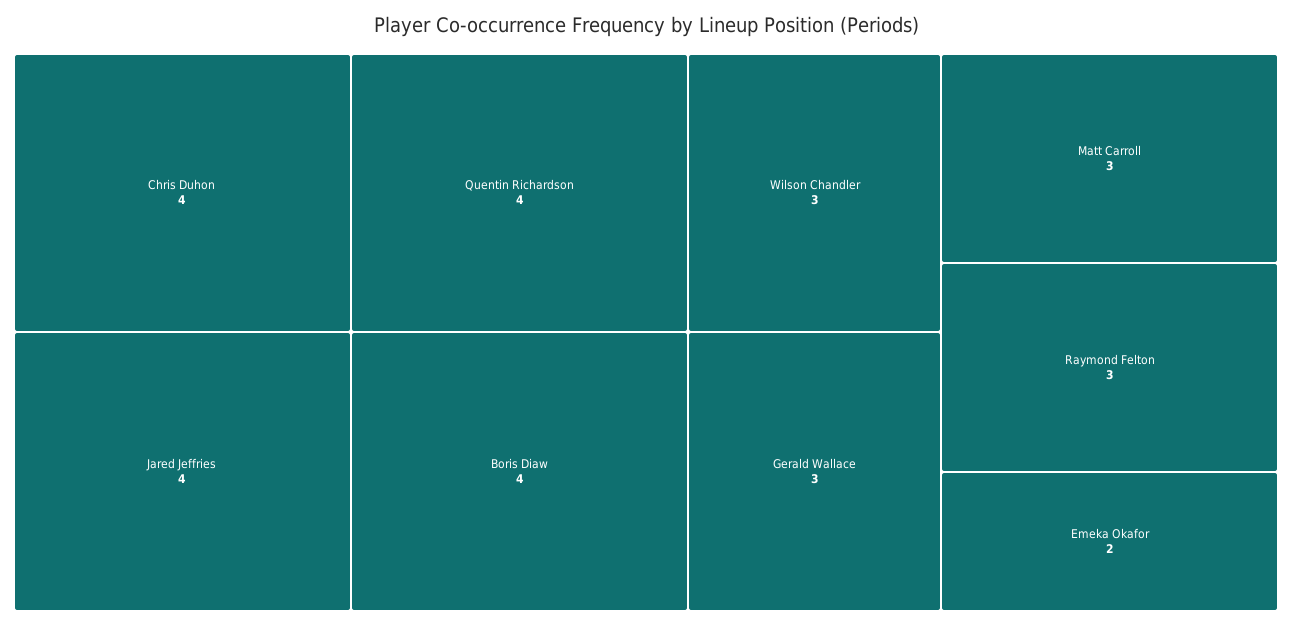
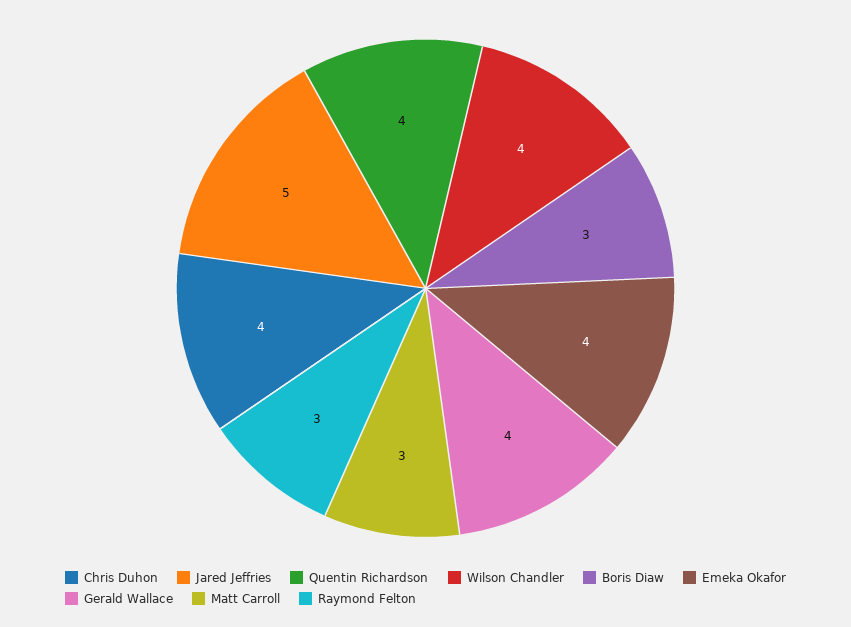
Jared Jeffries: 4 -> 5
Boris Diaw: 4 -> 3
Wilson Chandler: 3 -> 4
Gerald Wallace: 3 -> 4
Emeka Okafor: 2 -> 4

